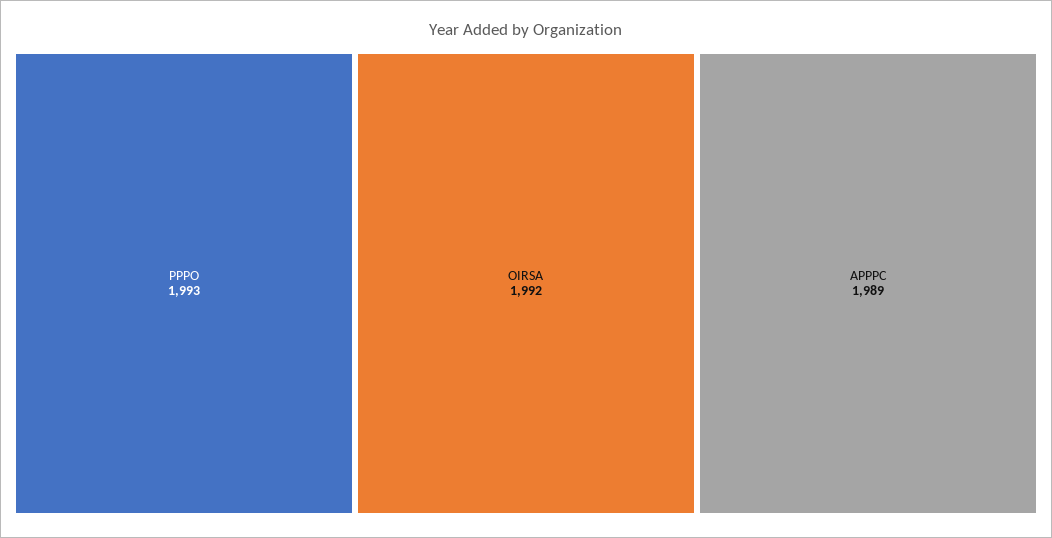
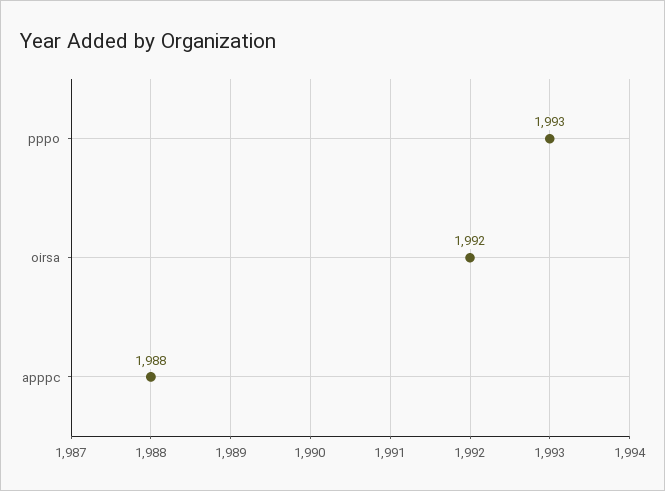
APPPC: 1989 -> 1988

